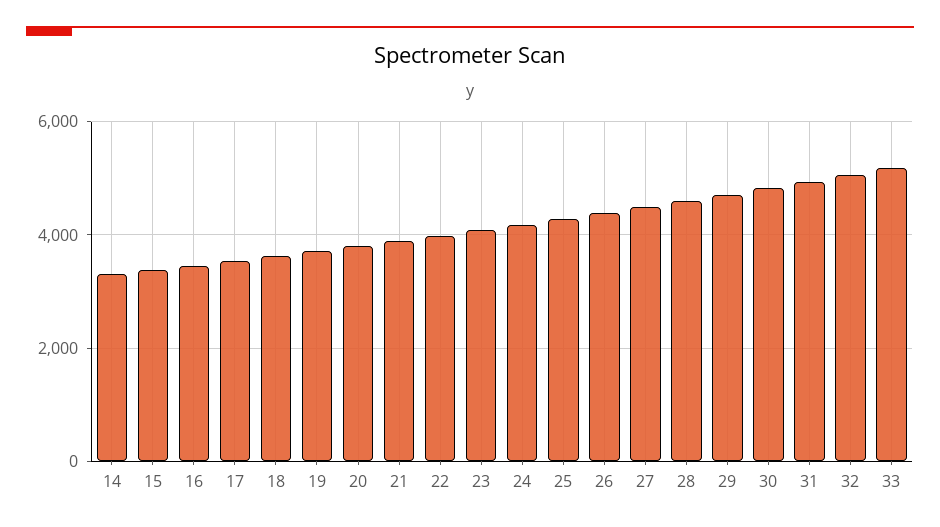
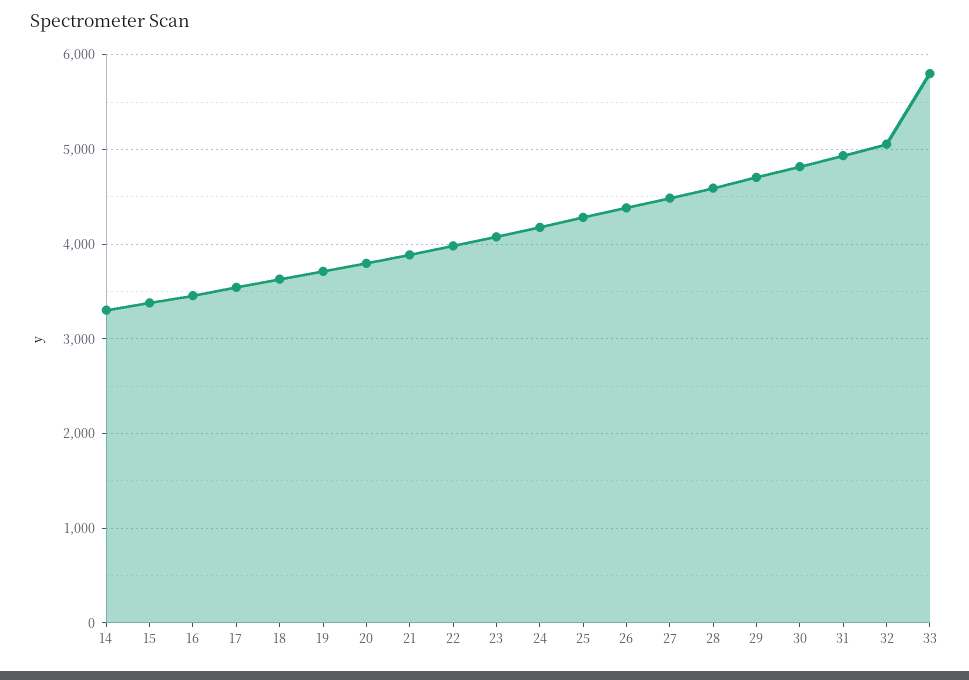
33: 5200 -> 5800

